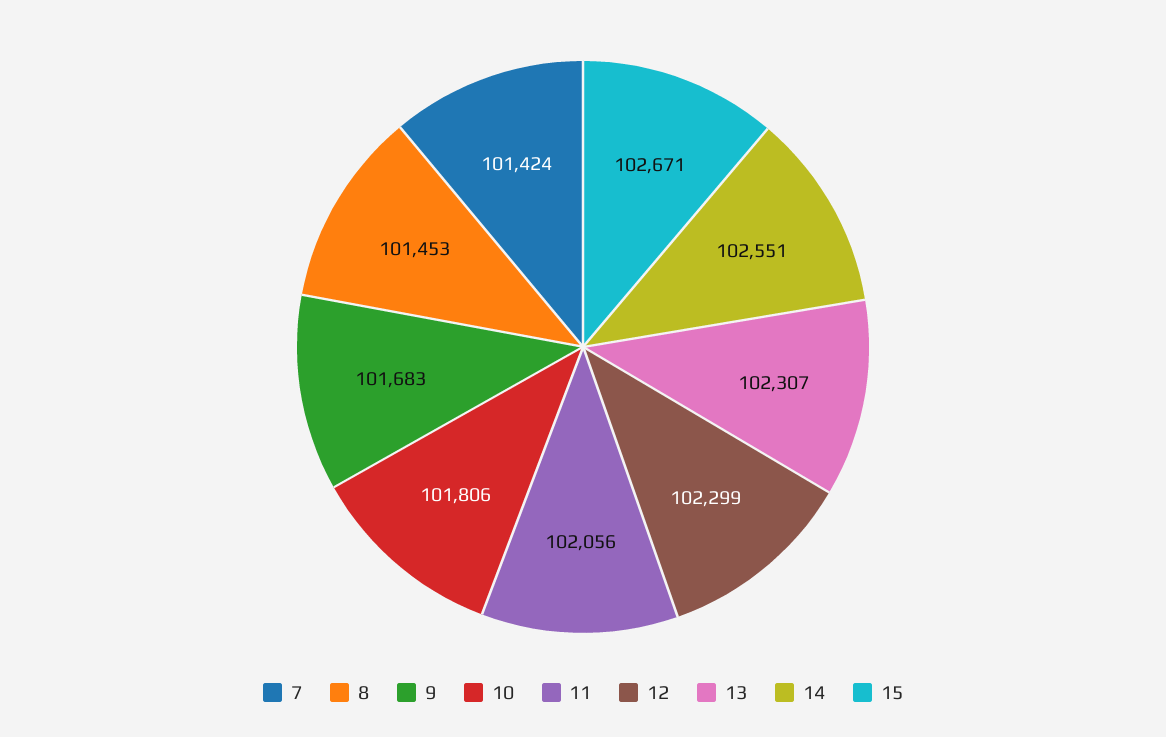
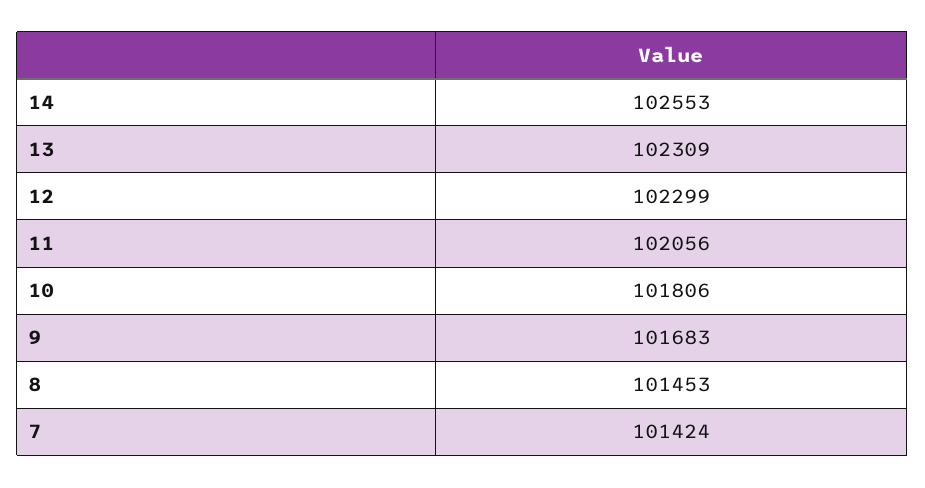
13: 102307 -> 102309
14: 102551 -> 102553
15: 102671 -> none

